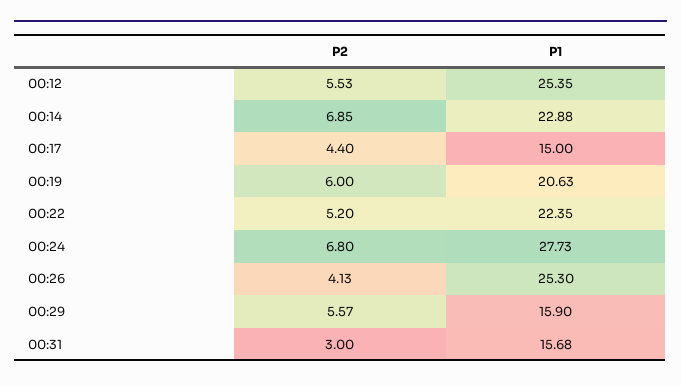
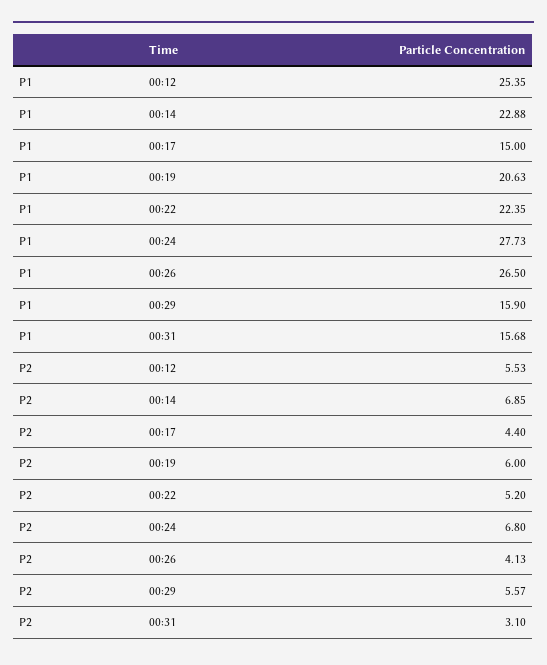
P1, 00:26: 25.3 -> 26.5
P2, 00:31: 3 -> 3.1

